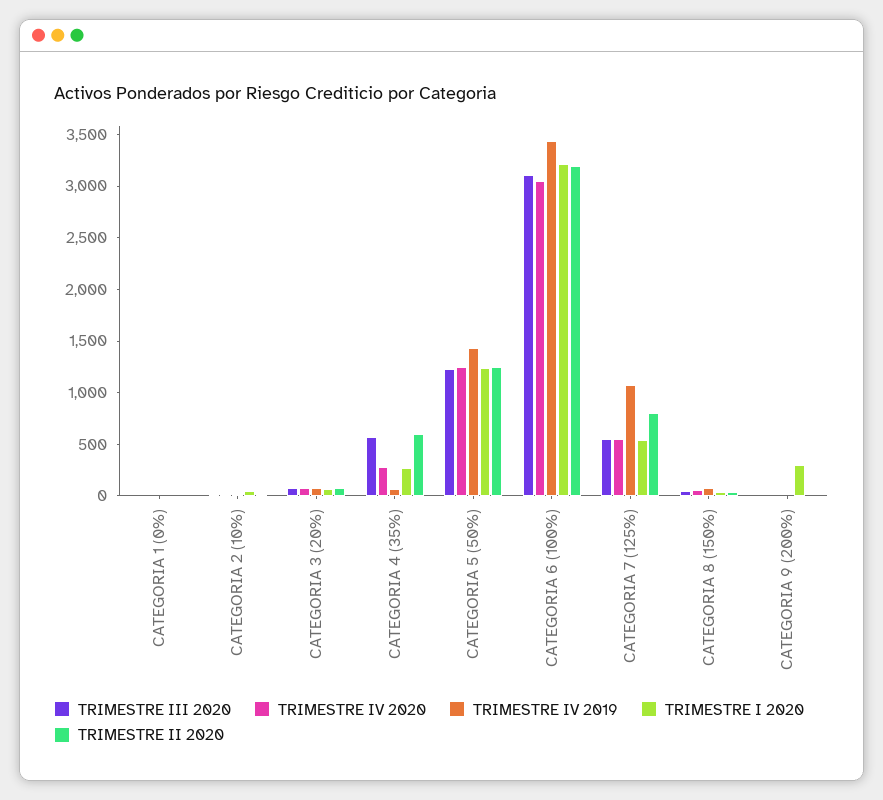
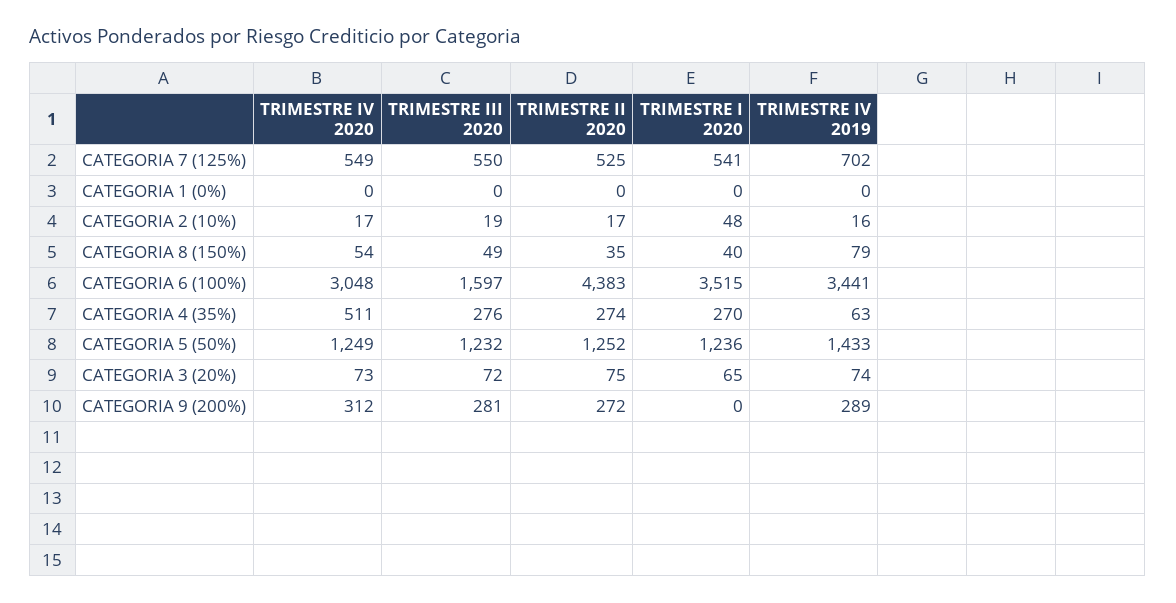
TRIMESTRE III 2020, CATEGORIA 4 (35%): 600 -> 276
TRIMESTRE IV 2020, CATEGORIA 4 (35%): 300 -> 511
TRIMESTRE II 2020, CATEGORIA 4 (35%): 600 -> 274
TRIMESTRE III 2020, CATEGORIA 6 (100%): 3100 -> 1597
TRIMESTRE I 2020, CATEGORIA 6 (100%): 3200 -> 3515
TRIMESTRE II 2020, CATEGORIA 6 (100%): 3200 -> 4383
TRIMESTRE IV 2019, CATEGORIA 7 (125%): 1100 -> 702
TRIMESTRE II 2020, CATEGORIA 7 (125%): 800 -> 525
TRIMESTRE III 2020, CATEGORIA 9 (200%): 0 -> 281
TRIMESTRE IV 2020, CATEGORIA 9 (200%): 0 -> 312
TRIMESTRE IV 2019, CATEGORIA 9 (200%): 0 -> 289
TRIMESTRE I 2020, CATEGORIA 9 (200%): 300 -> 0
TRIMESTRE II 2020, CATEGORIA 9 (200%): 0 -> 272

